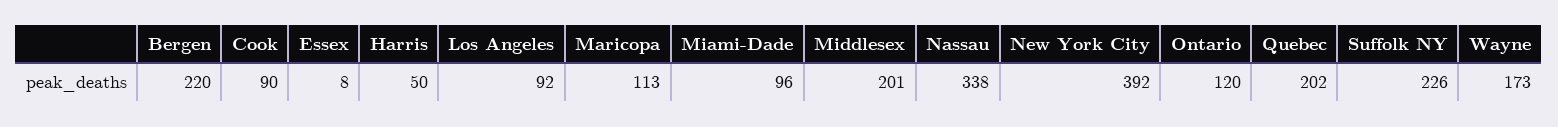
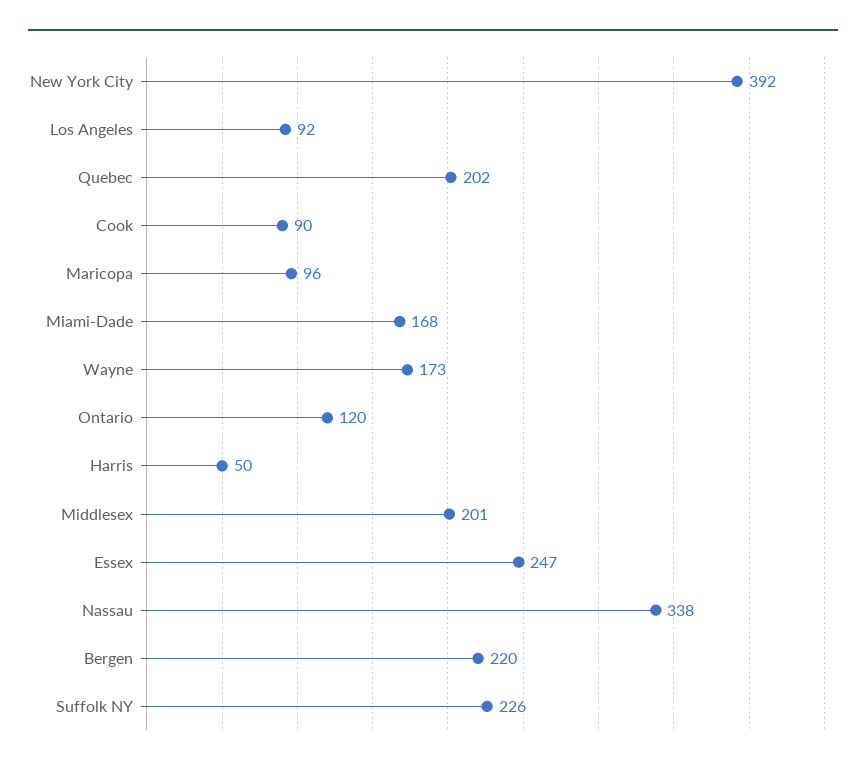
Essex: 8 -> 247
Maricopa: 113 -> 96
Miami-Dade: 96 -> 168

